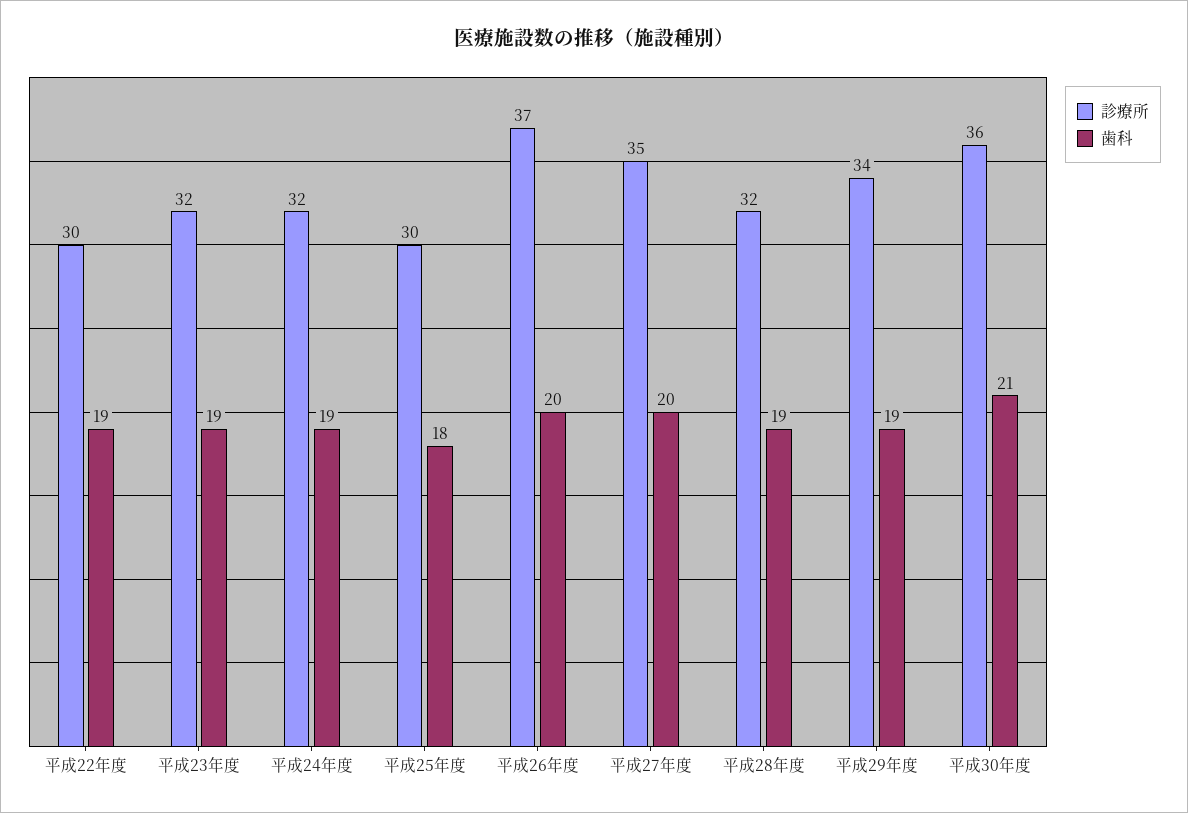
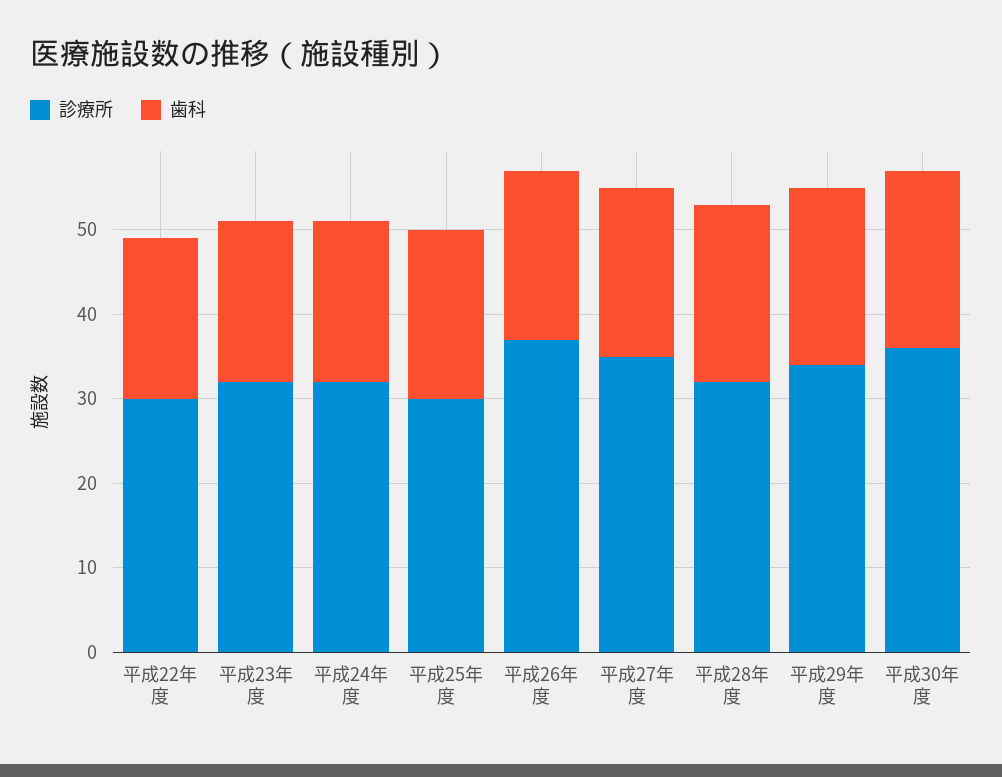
歯科, 平成25年度: 18 -> 20
歯科, 平成28年度: 19 -> 21
歯科, 平成29年度: 19 -> 21

